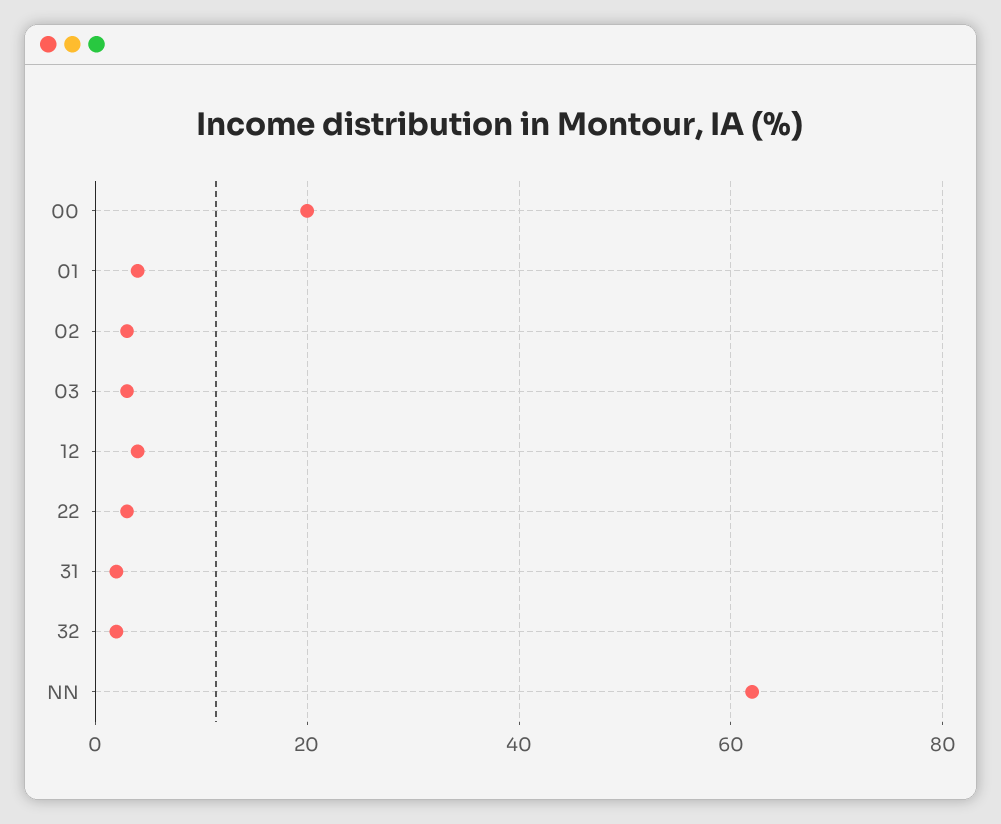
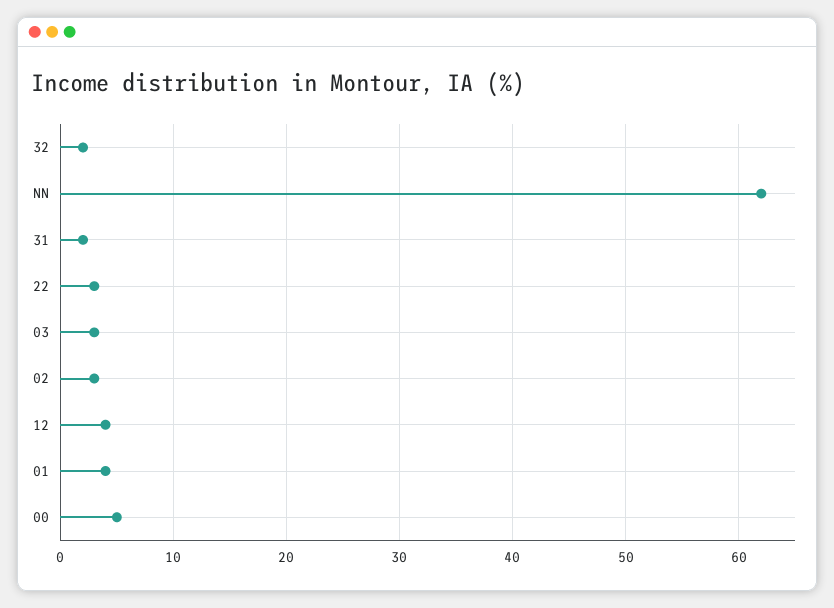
00: 20 -> 5

